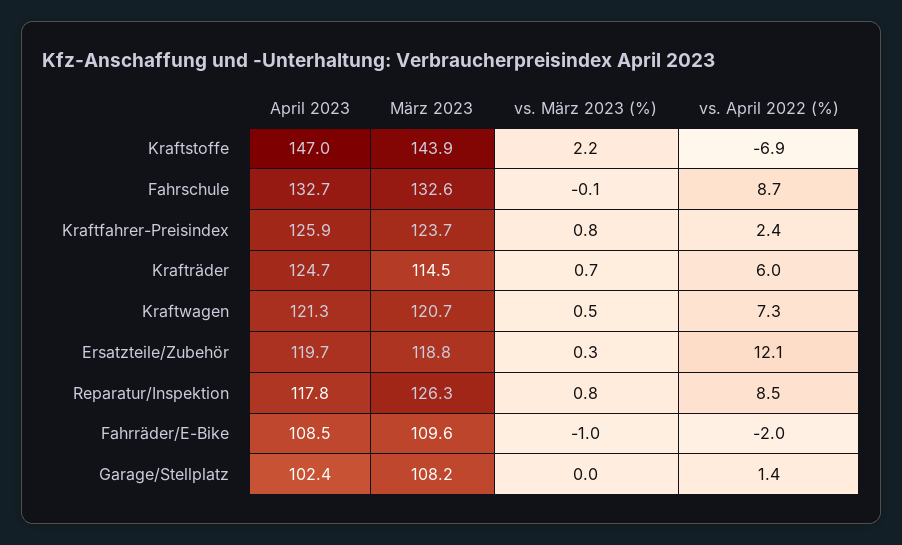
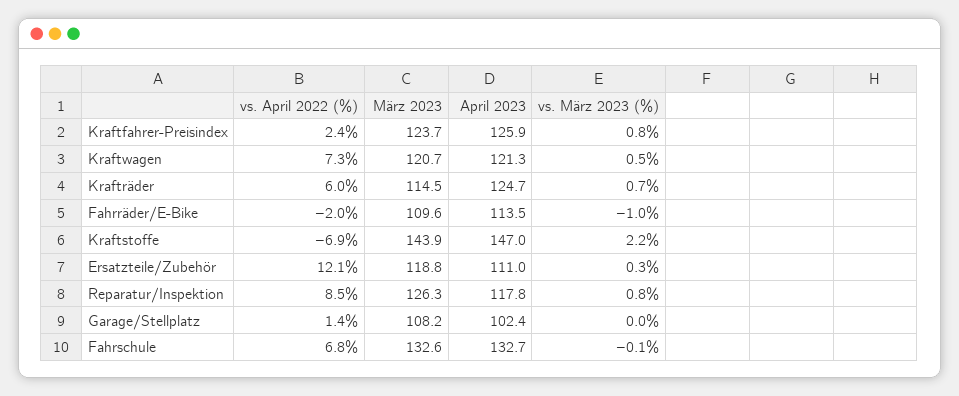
vs. April 2022 (%), Fahrschule: 8.7 -> 6.8
April 2023, Ersatzteile/Zubehör: 119.7 -> 111
April 2023, Fahrräder/E-Bike: 108.5 -> 113.5

